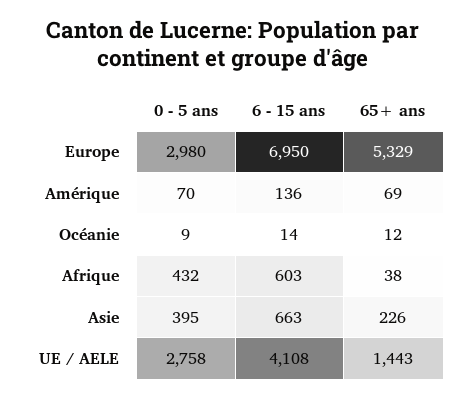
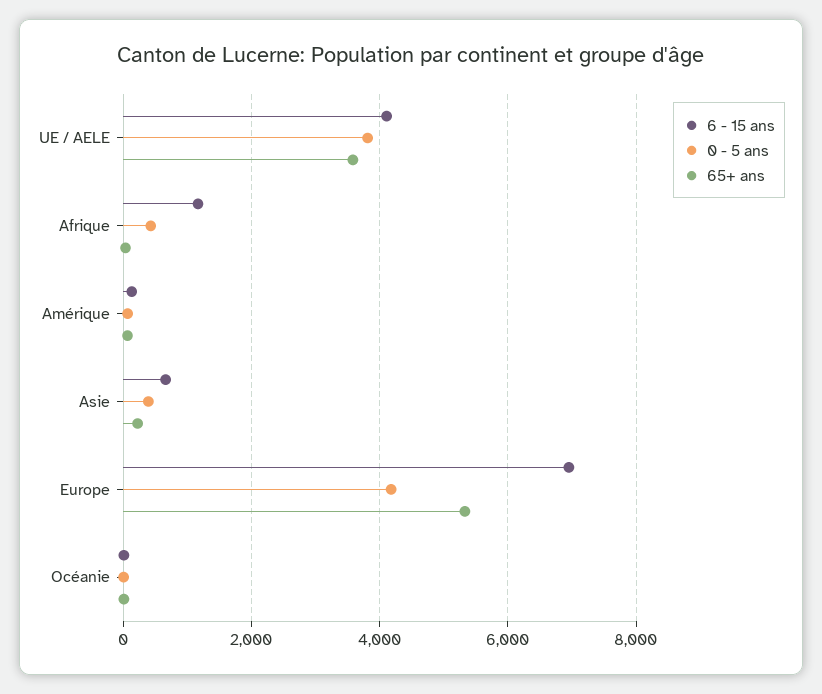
0 - 5 ans, Europe: 2980 -> 4200
6 - 15 ans, Afrique: 603 -> 1200
0 - 5 ans, UE / AELE: 2758 -> 3800
65+ ans, UE / AELE: 1443 -> 3600

